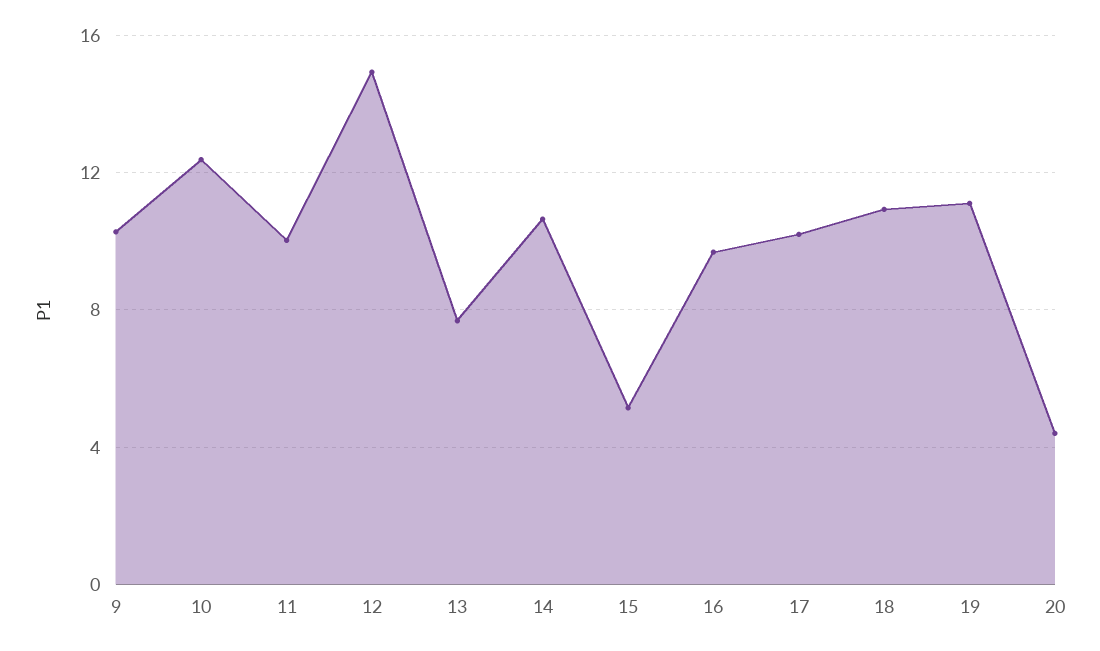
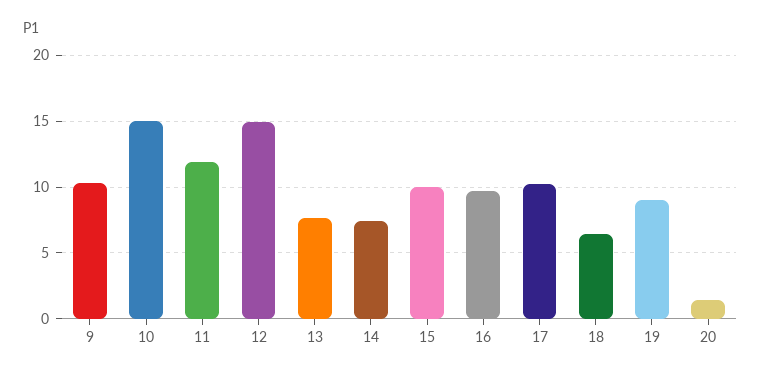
10: 12.5 -> 15
11: 10 -> 12
14: 10.5 -> 7.5
15: 5 -> 10
18: 11 -> 6.5
19: 11 -> 9
20: 4.5 -> 1.5

